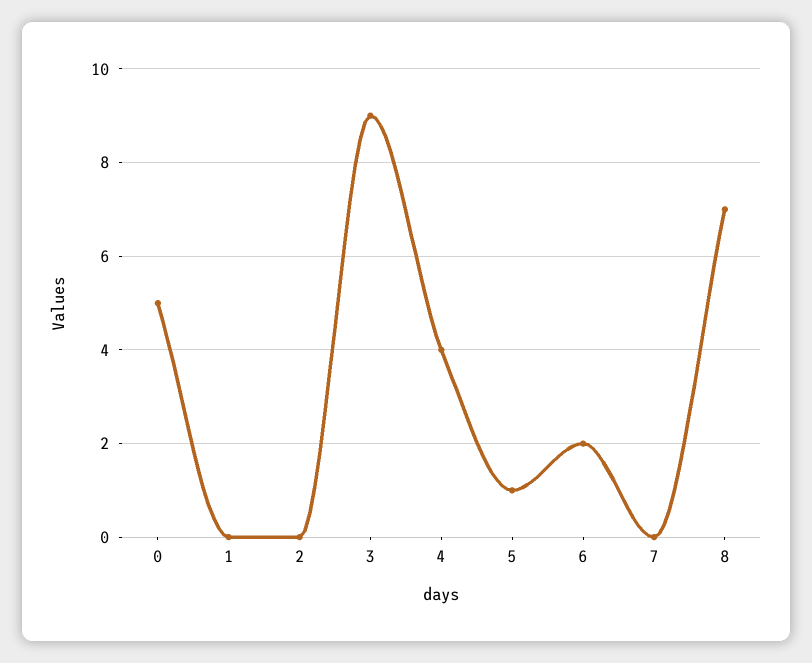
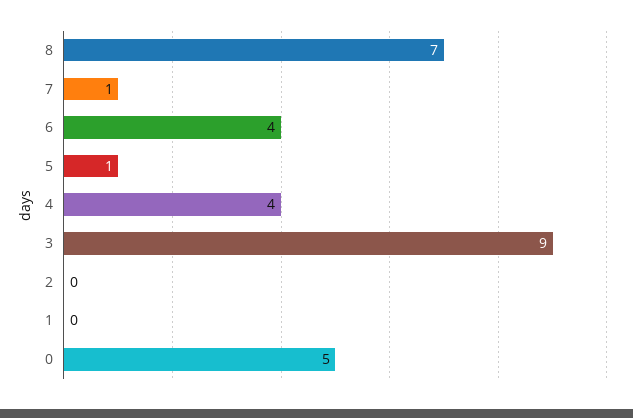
6: 2 -> 4
7: 0 -> 1

